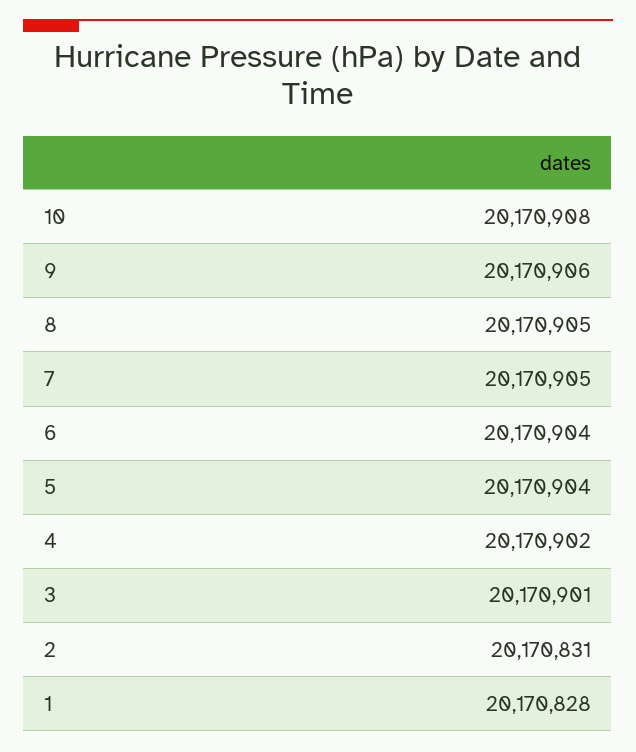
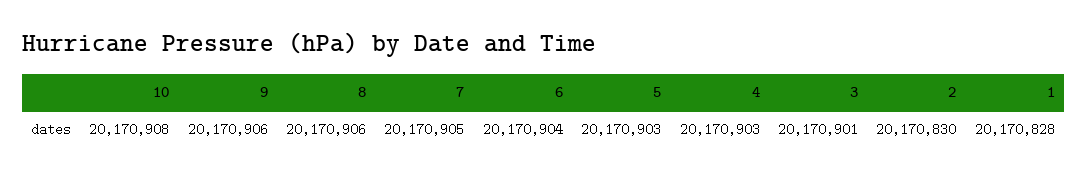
8: 20170905 -> 20170906
5: 20170904 -> 20170903
4: 20170902 -> 20170903
2: 20170831 -> 20170830

